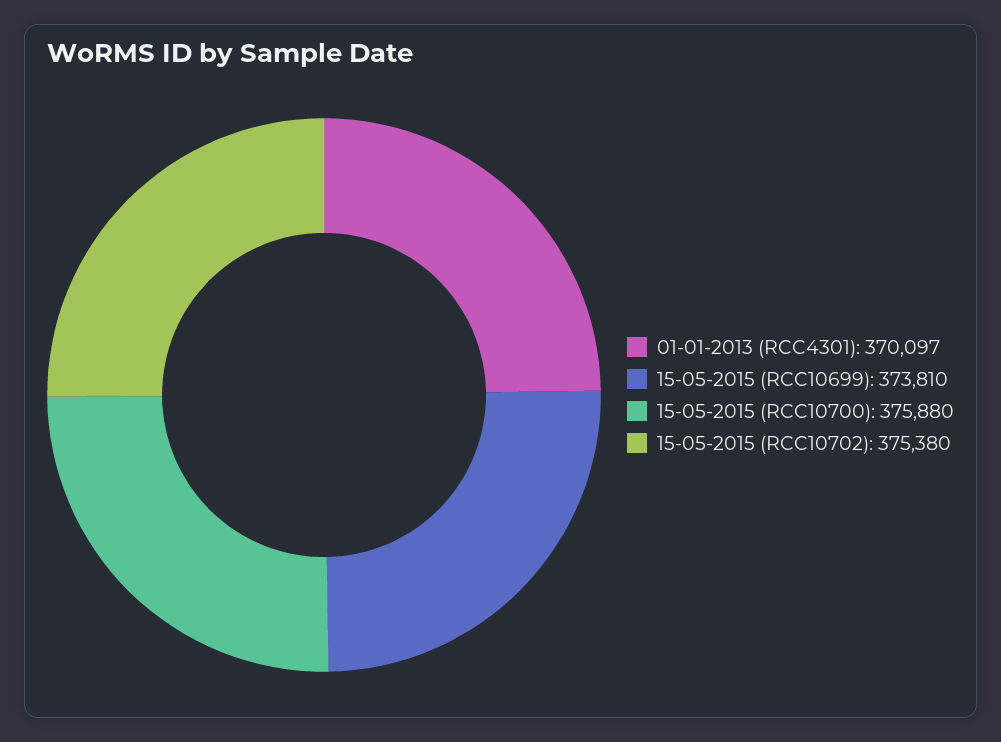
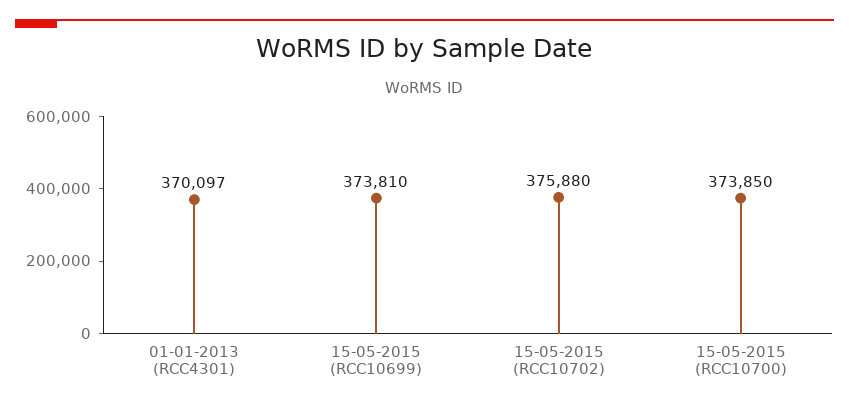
15-05-2015 (RCC10700): 375880 -> 373850
15-05-2015 (RCC10702): 375380 -> 375880

